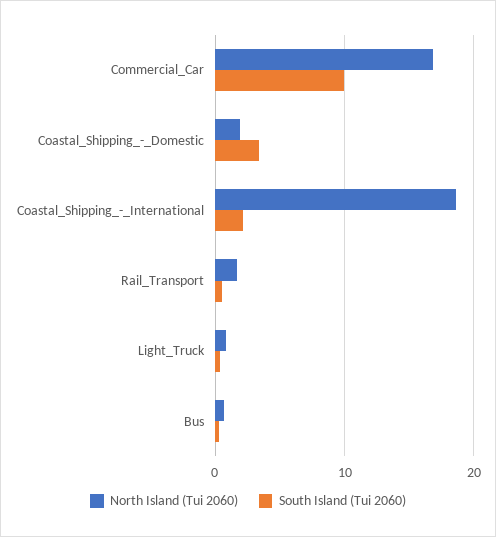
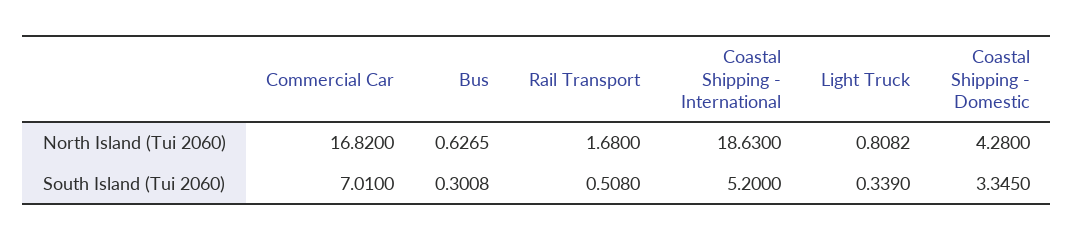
South Island (Tui 2060), Commercial_Car: 10 -> 7.01
North Island (Tui 2060), Coastal_Shipping_-_Domestic: 2 -> 4.28
South Island (Tui 2060), Coastal_Shipping_-_International: 2 -> 5.2

